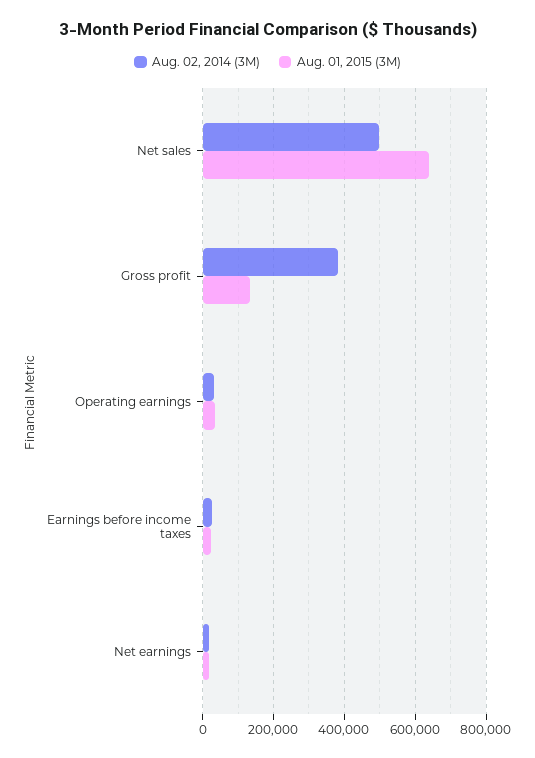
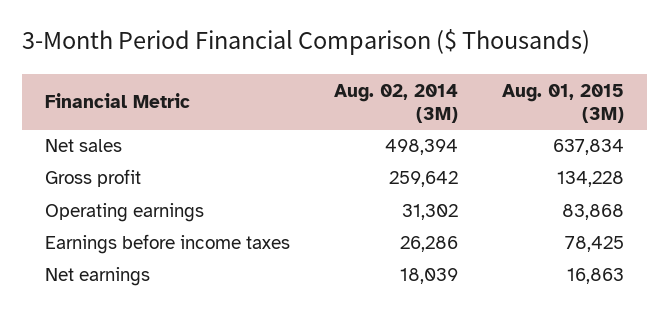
Aug. 02, 2014 (3M), Gross profit: 380000 -> 259642
Aug. 01, 2015 (3M), Operating earnings: 40000 -> 83868
Aug. 01, 2015 (3M), Earnings before income taxes: 20000 -> 78425

